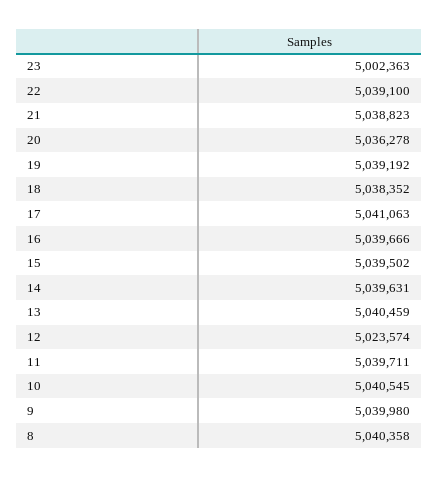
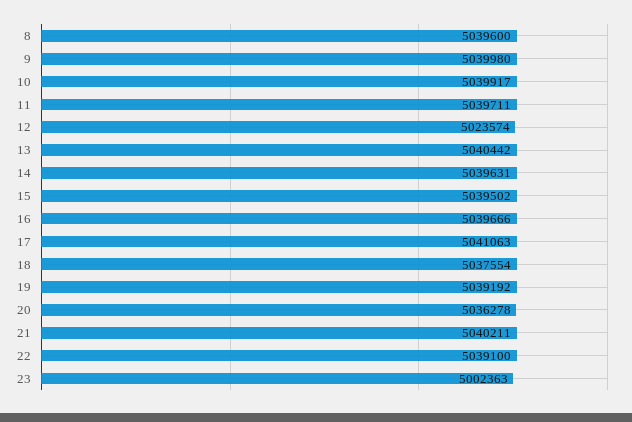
21: 5038823 -> 5040211
18: 5038352 -> 5037554
13: 5040459 -> 5040442
10: 5040545 -> 5039917
8: 5040358 -> 5039600

